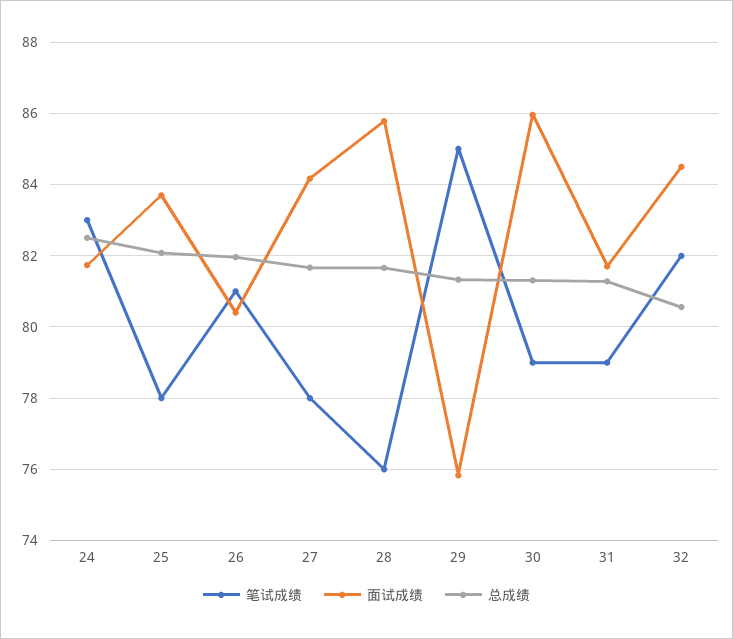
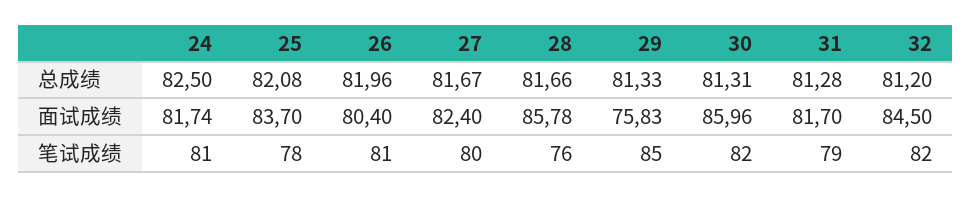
笔试成绩, 24: 83 -> 81
笔试成绩, 27: 78 -> 80
面试成绩, 27: 84.2 -> 82.4
笔试成绩, 30: 79 -> 82
总成绩, 32: 80.6 -> 81.2

